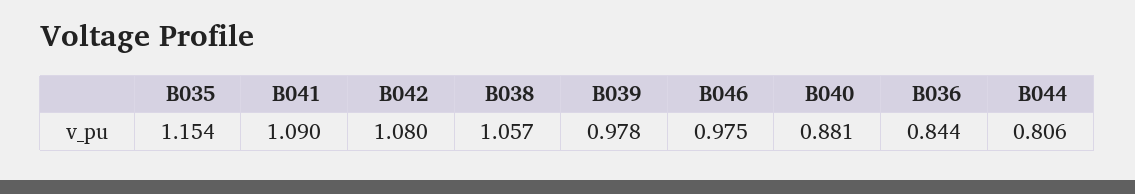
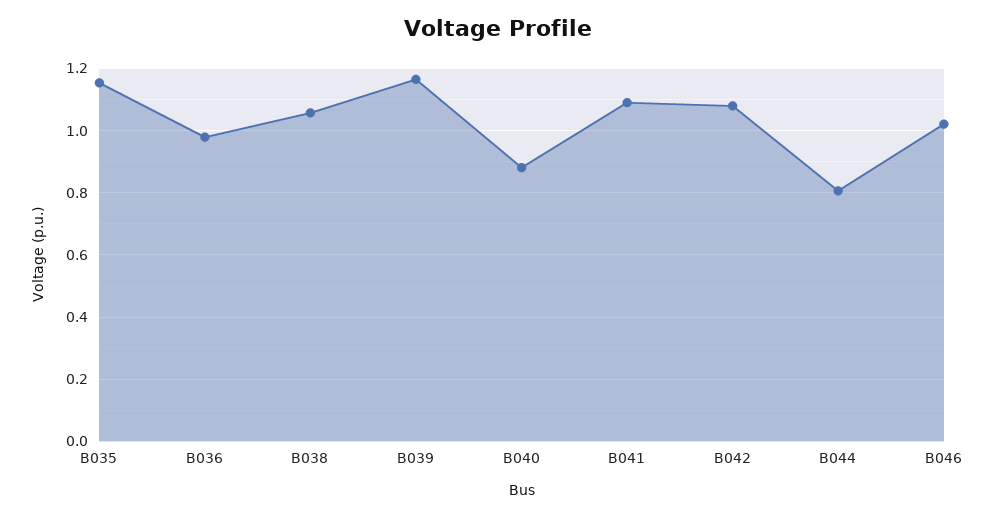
B039: 0.978 -> 1.16
B046: 0.975 -> 1.02
B036: 0.844 -> 0.98

